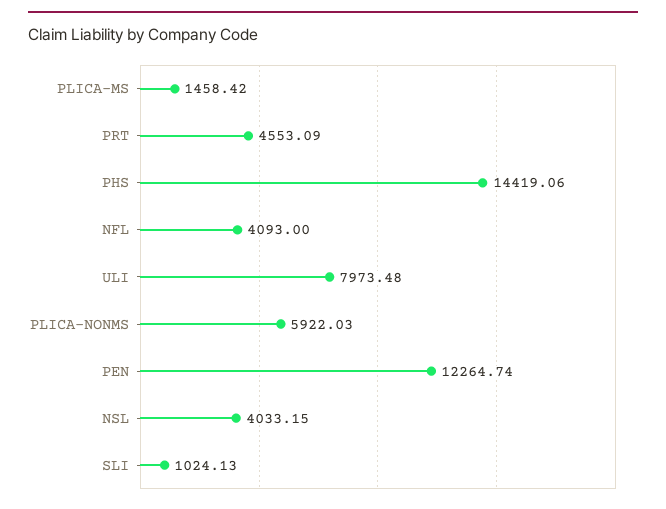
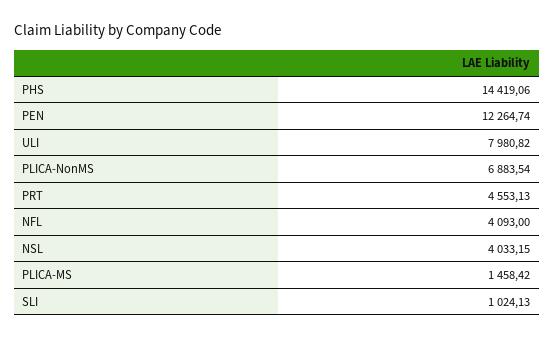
PRT: 4553.09 -> 4553.13
ULI: 7973.48 -> 7980.82
PLICA-NONMS: 5922.03 -> 6883.54

